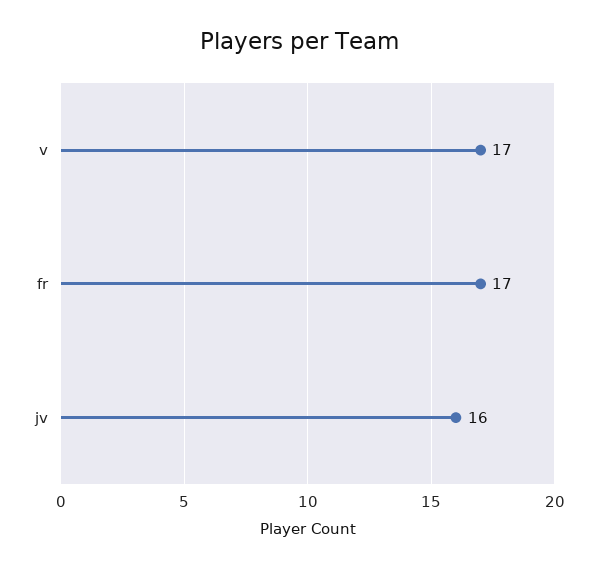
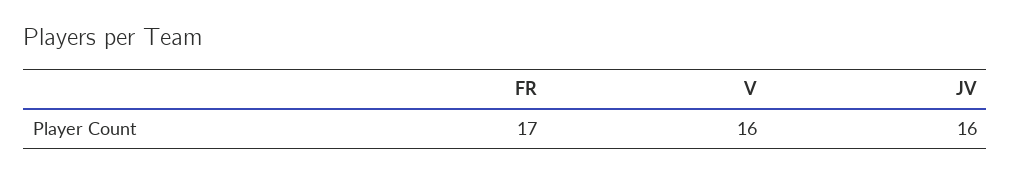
v: 17 -> 16

